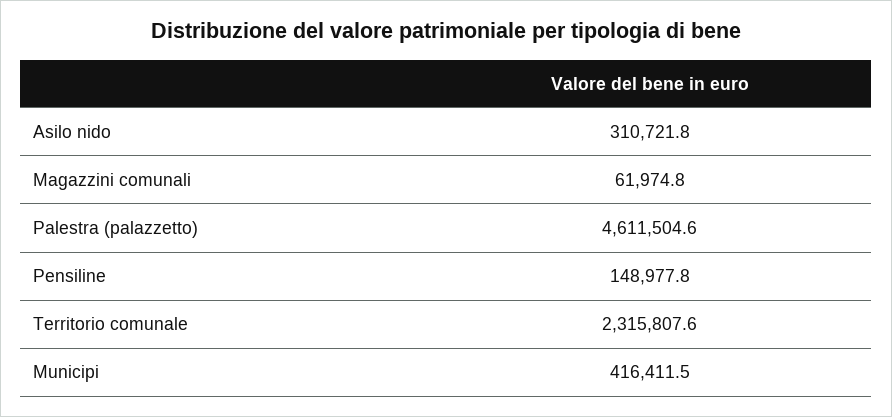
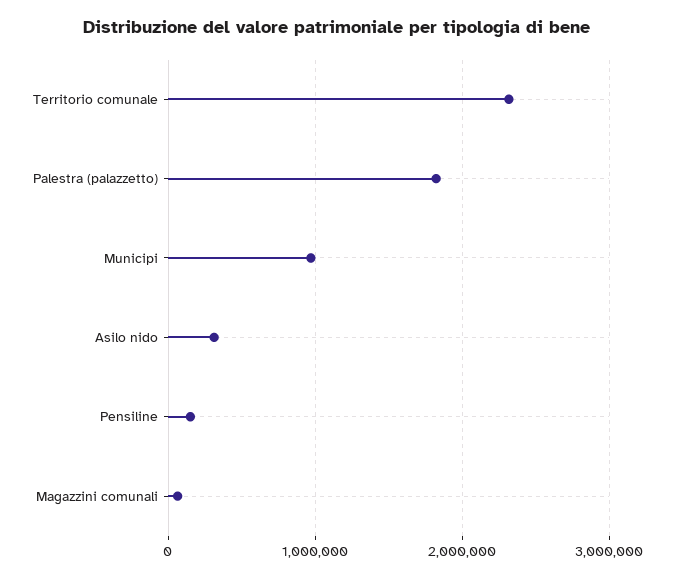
Palestra (palazzetto): 4611504.6 -> 1800000
Municipi: 416411.5 -> 1000000

